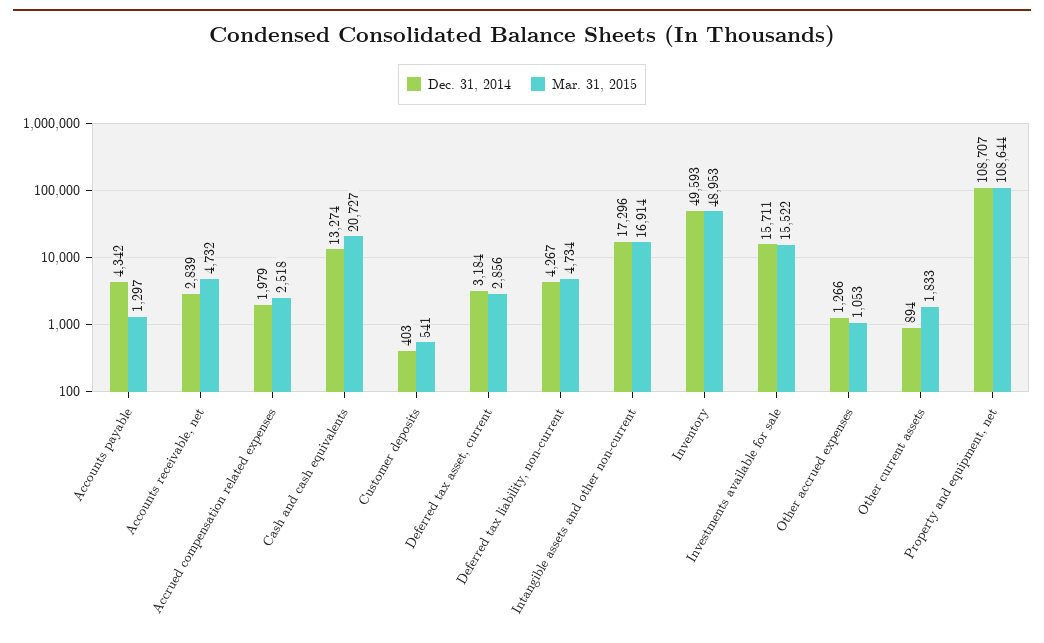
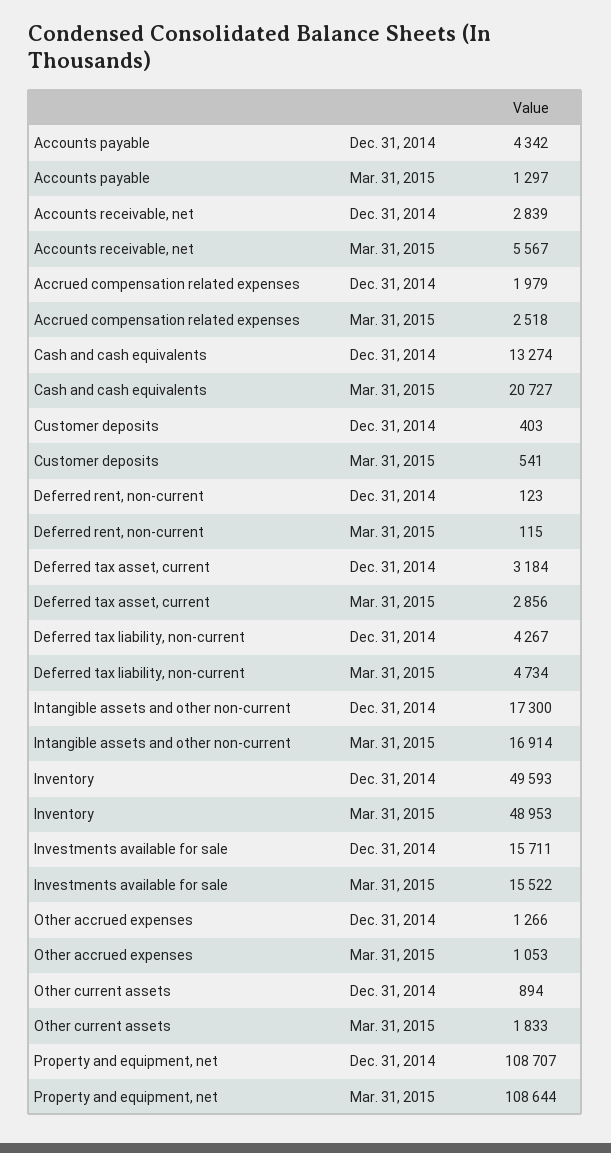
Mar. 31, 2015, Accounts receivable, net: 4732 -> 5567
Dec. 31, 2014, Intangible assets and other non-current: 17296 -> 17300
Dec. 31, 2014, Deferred rent, non-current: none -> 123
Mar. 31, 2015, Deferred rent, non-current: none -> 115

